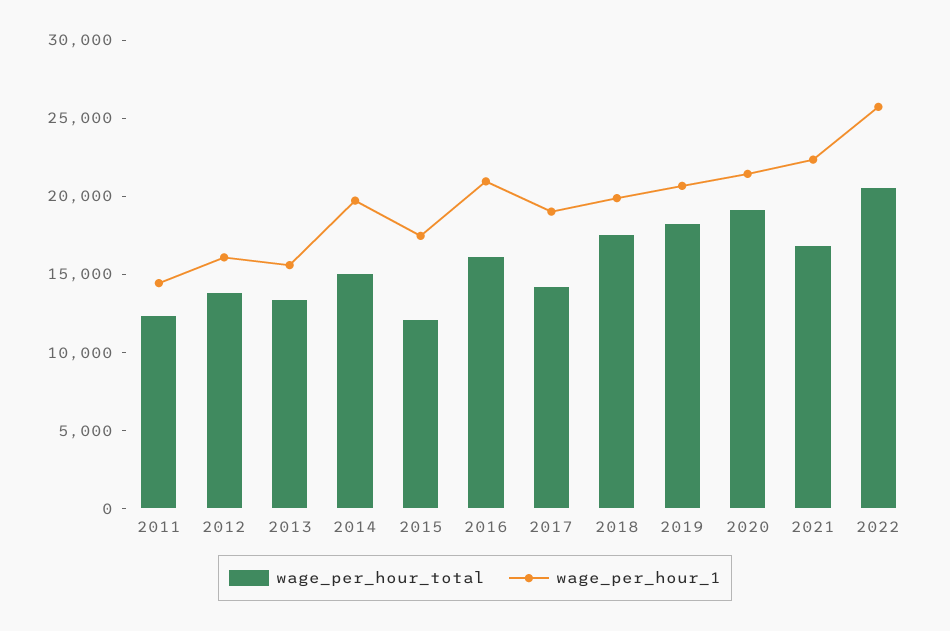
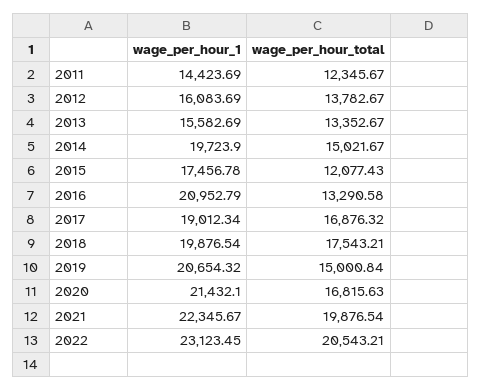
wage_per_hour_total, 2016: 16000 -> 13290.58
wage_per_hour_total, 2017: 14000 -> 16876.32
wage_per_hour_total, 2019: 18000 -> 15000.84
wage_per_hour_total, 2020: 19000 -> 16815.63
wage_per_hour_total, 2021: 17000 -> 19876.54
wage_per_hour_1, 2022: 26000 -> 23123.45

